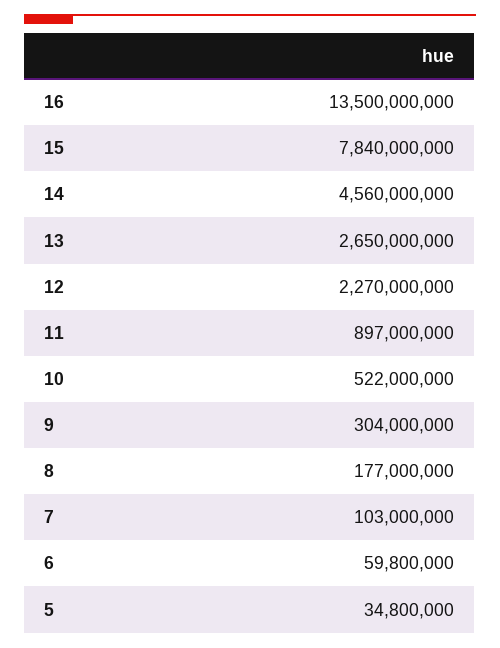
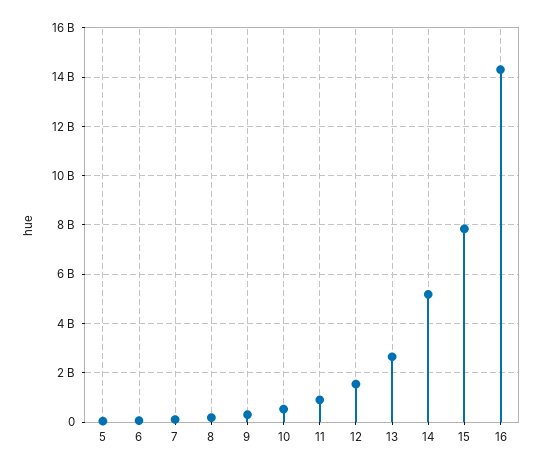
16: 13500000000 -> 14250000000
14: 4560000000 -> 5250000000
12: 2270000000 -> 1500000000

